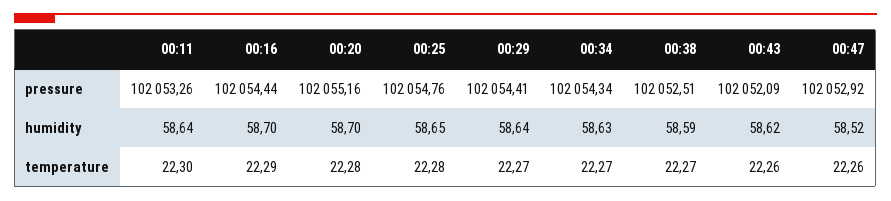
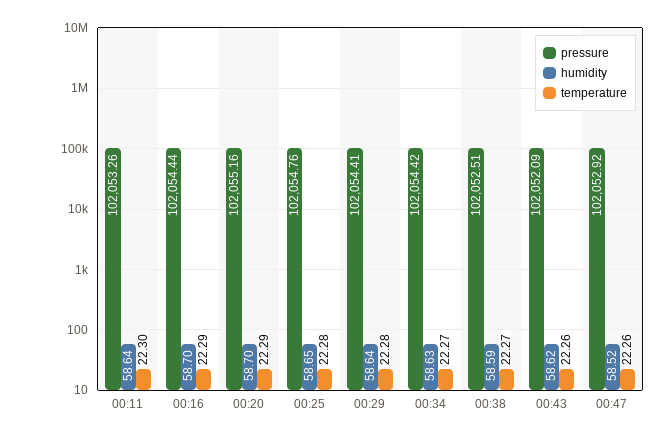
pressure, 00:34: 102054.34 -> 102054.42
temperature, 00:20: 22.28 -> 22.29
temperature, 00:29: 22.27 -> 22.28

